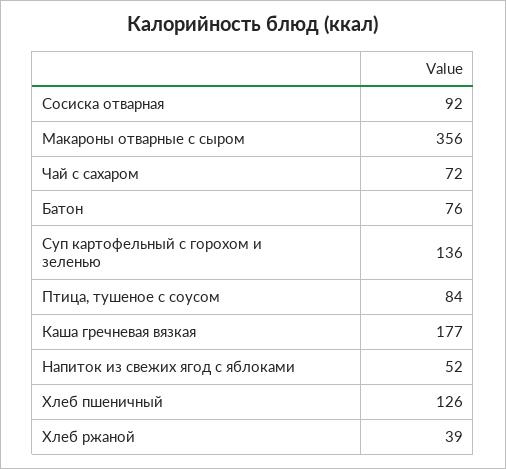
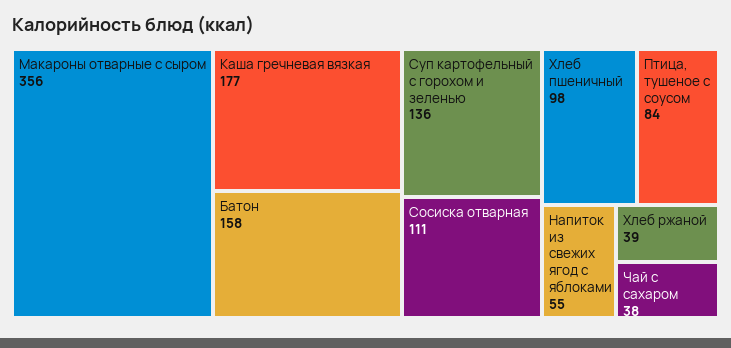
Сосиска отварная: 92 -> 111
Чай с сахаром: 72 -> 38
Батон: 76 -> 158
Напиток из свежих ягод с яблоками: 52 -> 55
Хлеб пшеничный: 126 -> 98

